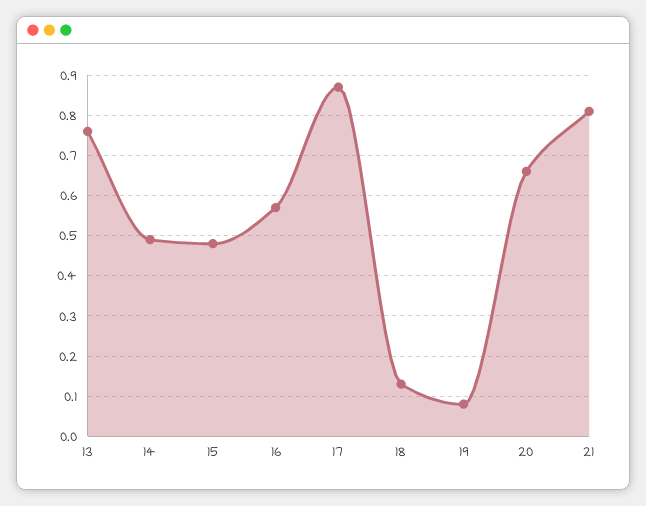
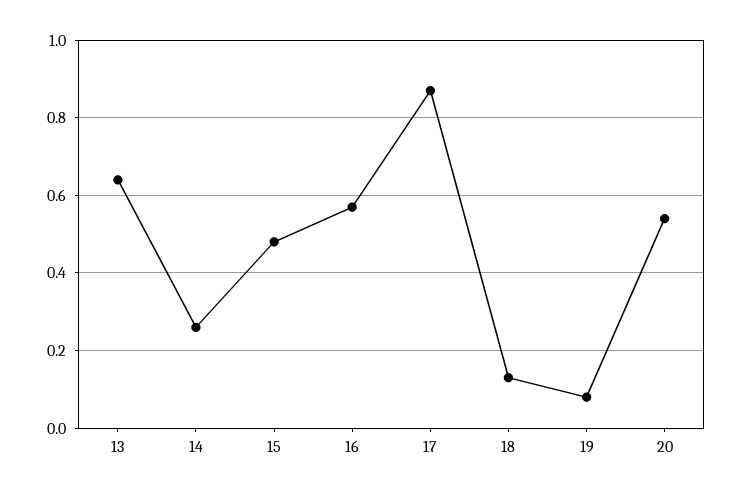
13: 0.75 -> 0.65
14: 0.5 -> 0.25
20: 0.65 -> 0.55
21: 0.8 -> none

